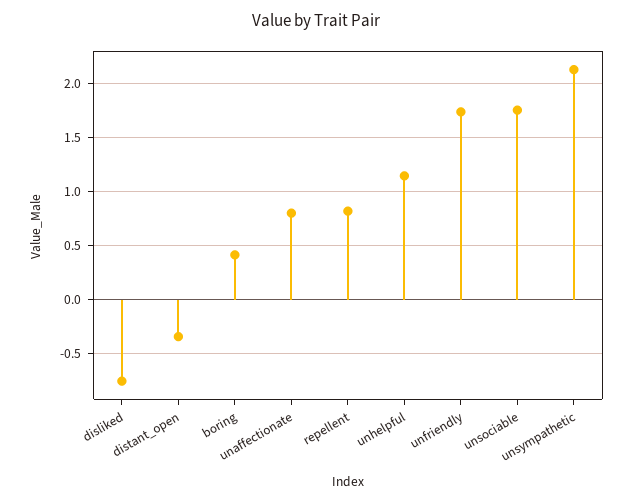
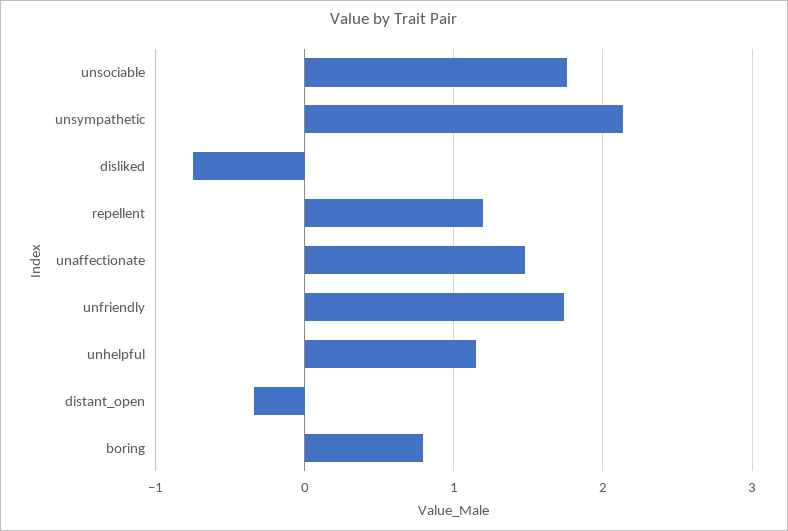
boring: 0.4 -> 0.8
unaffectionate: 0.8 -> 1.5
repellent: 0.8 -> 1.2

